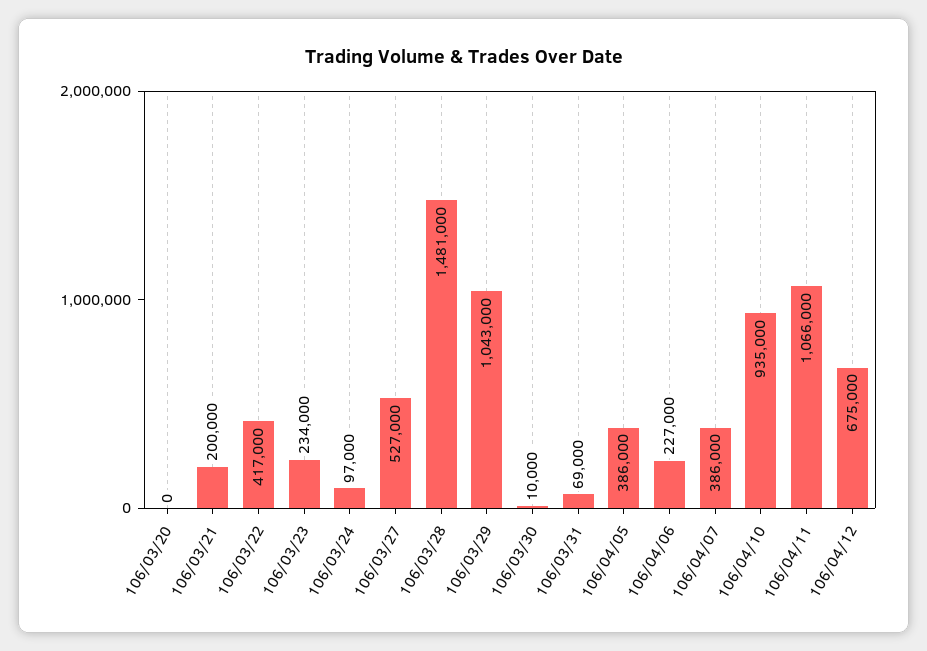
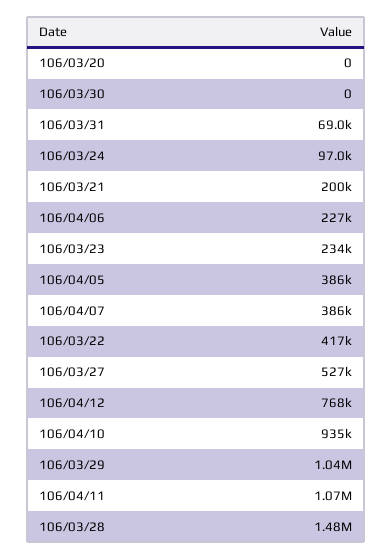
106/03/30: 10000 -> 0
106/04/12: 675000 -> 768000

